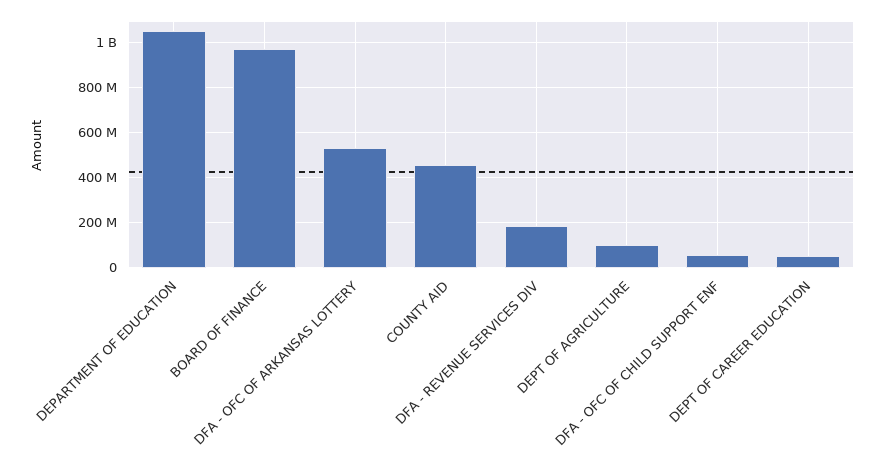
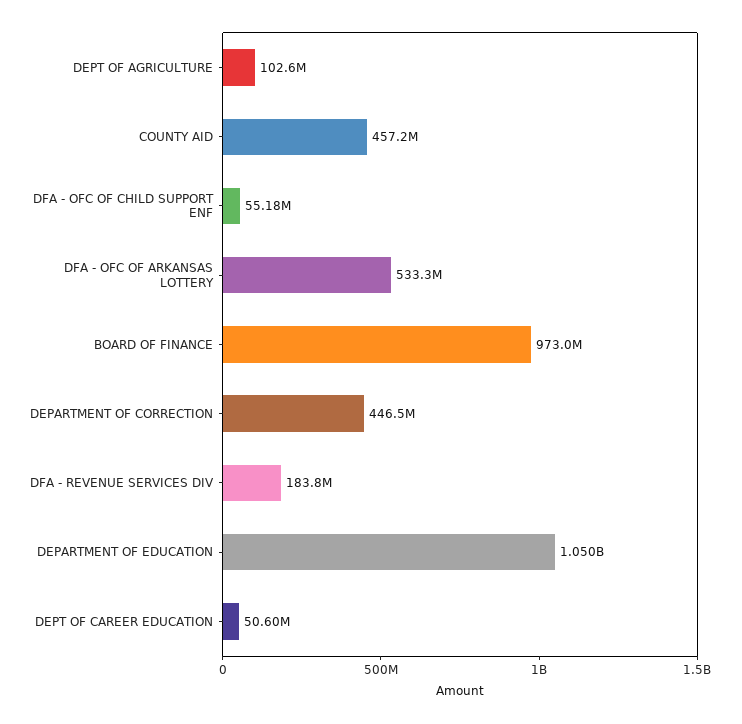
DEPARTMENT OF CORRECTION: none -> 446500000

